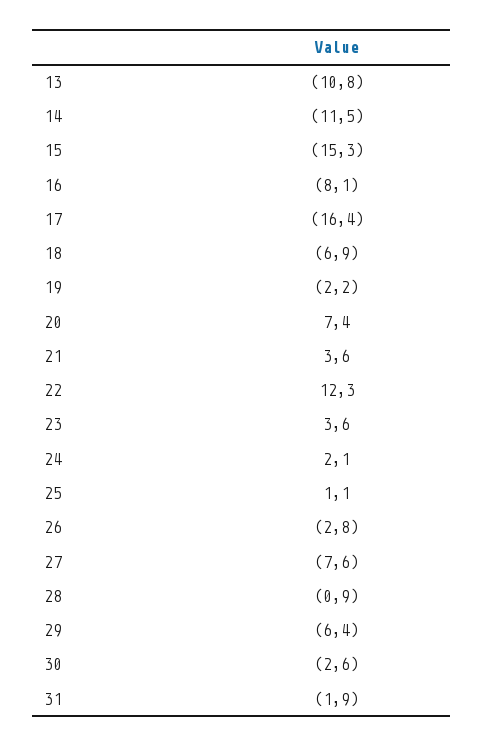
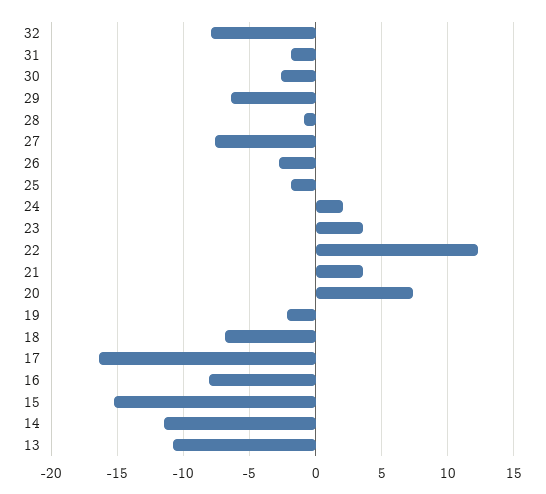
25: 1.1 -> -2
32: none -> -8

